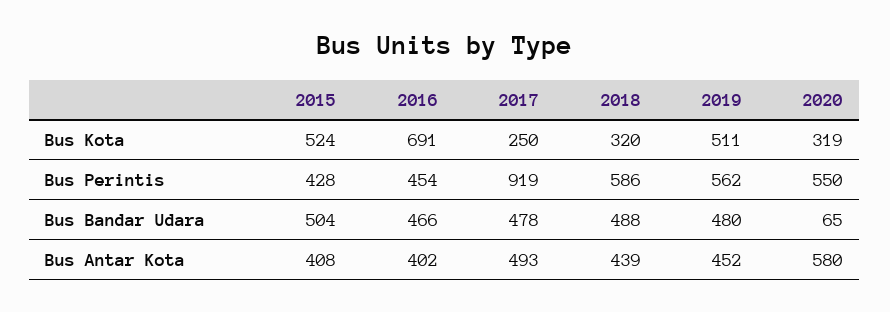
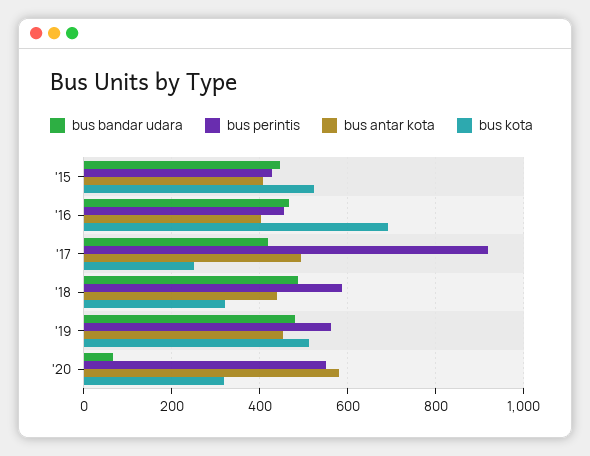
Bus Bandar Udara, 2015: 504 -> 440
Bus Bandar Udara, 2017: 478 -> 420

